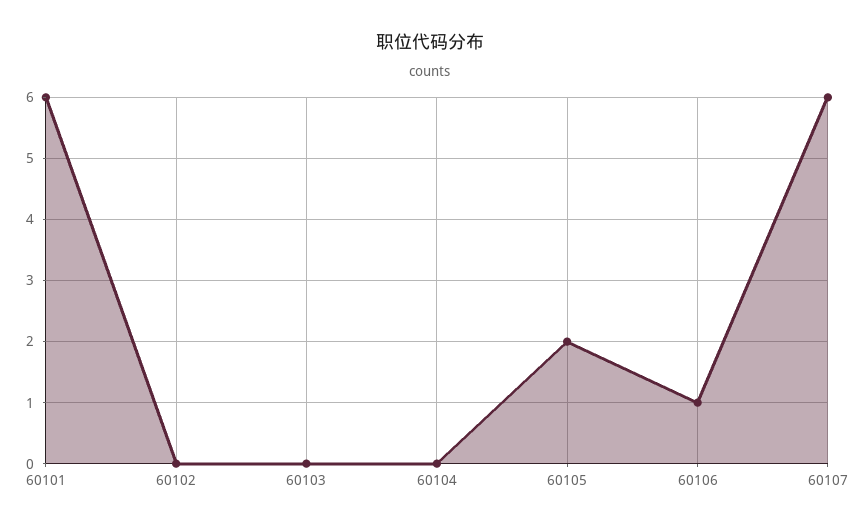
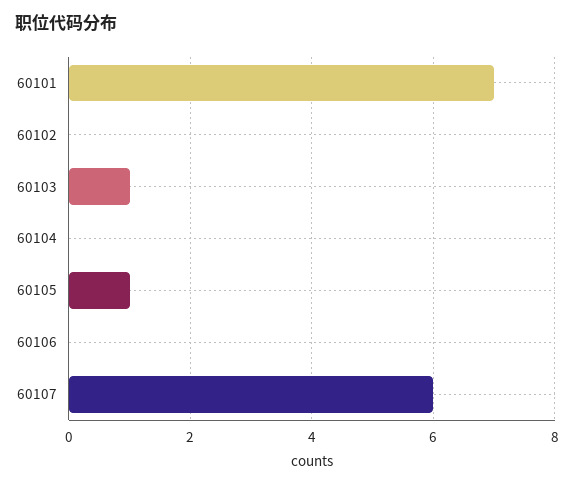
60101: 6 -> 7
60103: 0 -> 1
60105: 2 -> 1
60106: 1 -> 0

